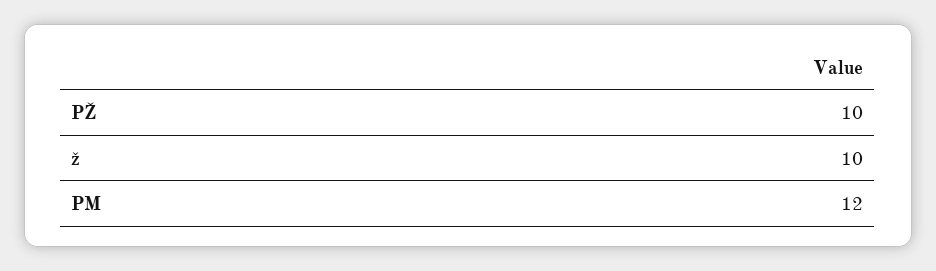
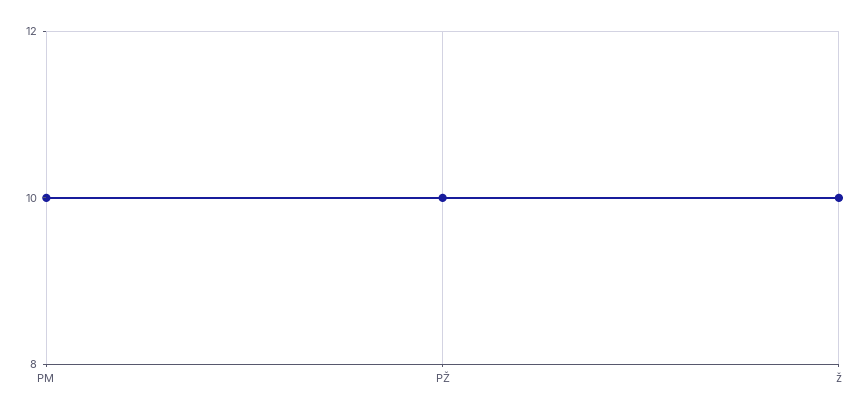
PM: 12 -> 10

